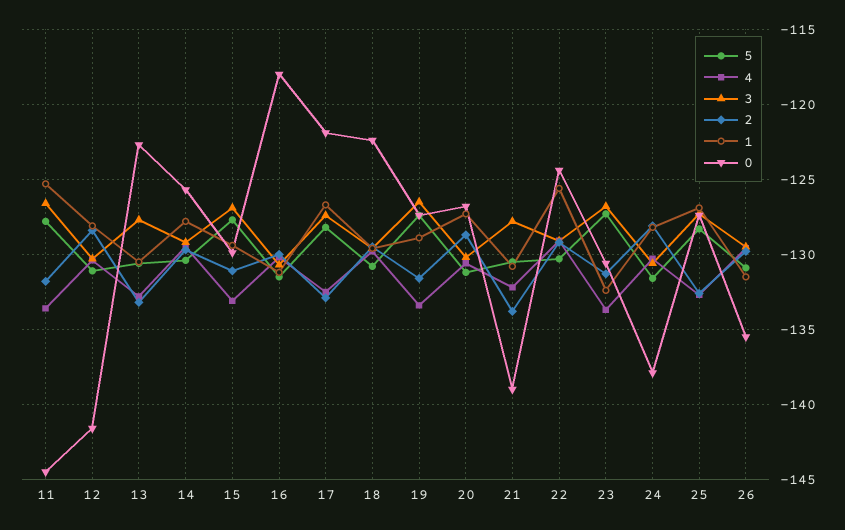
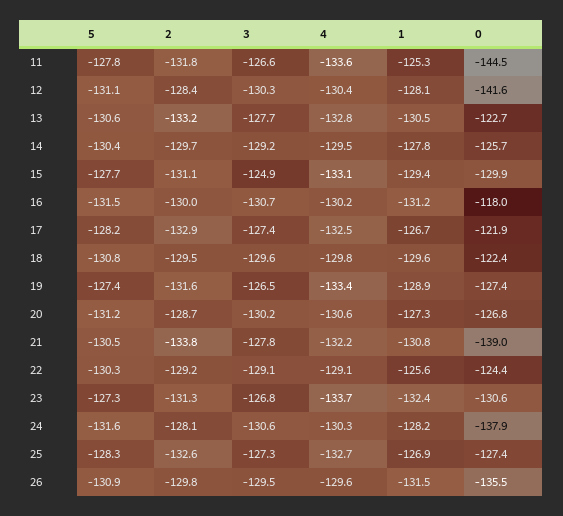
3, 15: -127 -> -124.9

